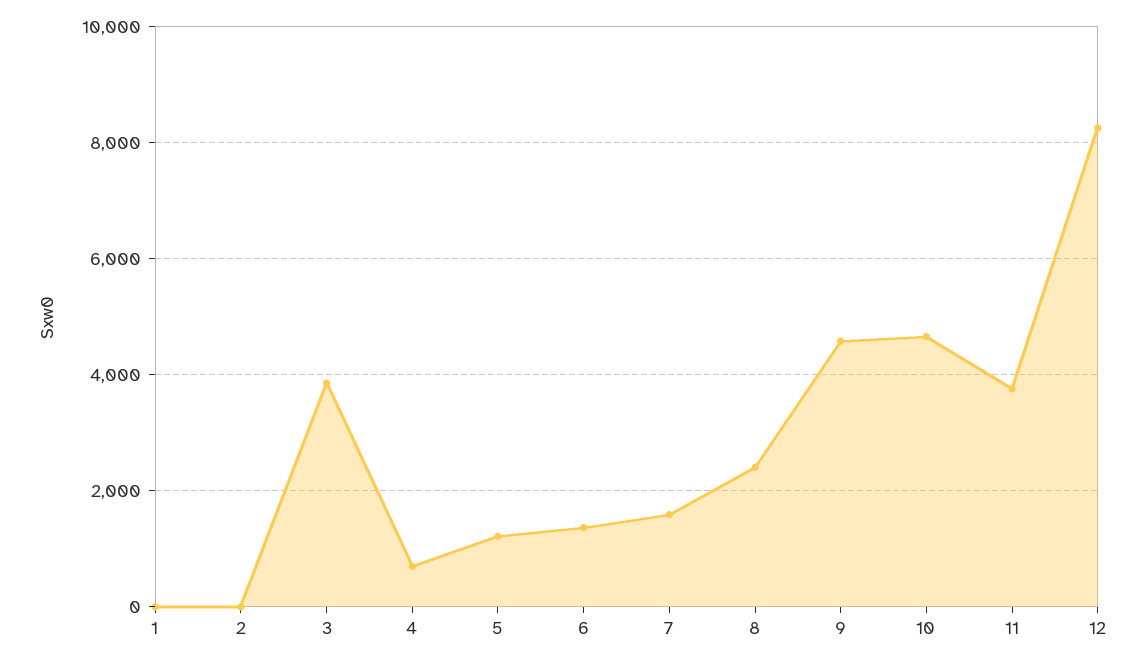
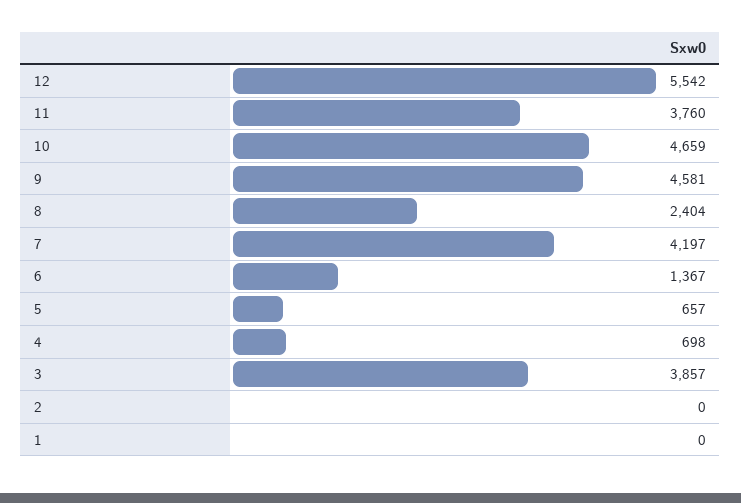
5: 1200 -> 657
7: 1600 -> 4197
12: 8200 -> 5542

